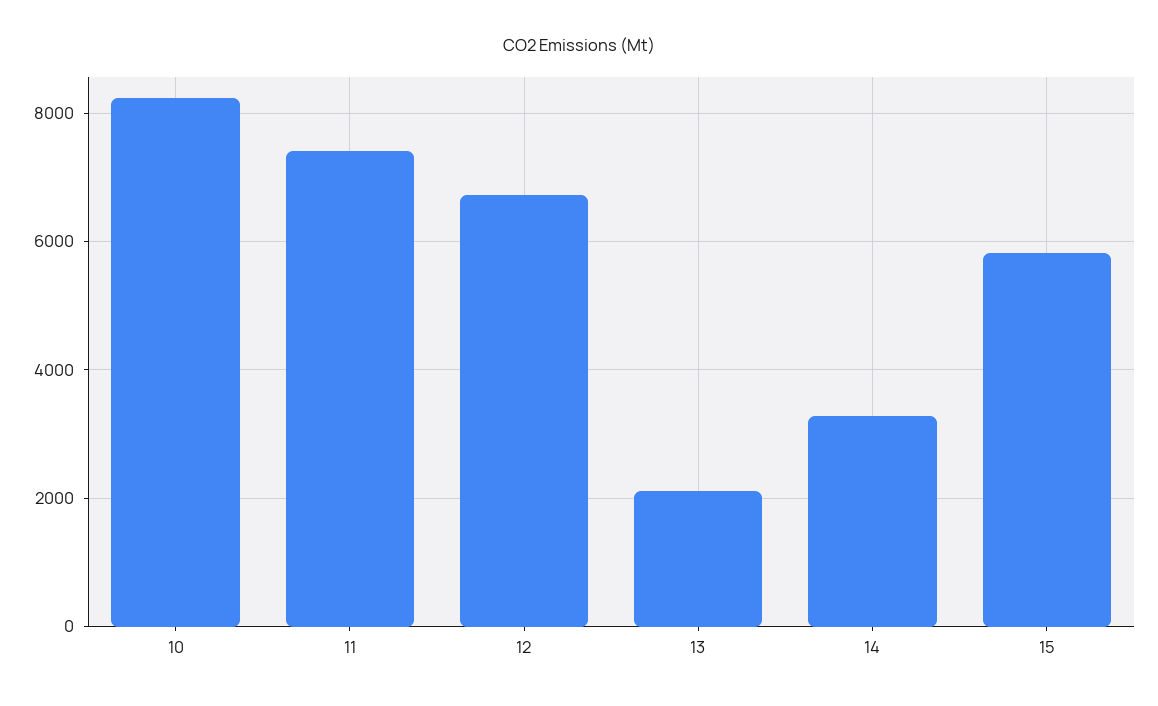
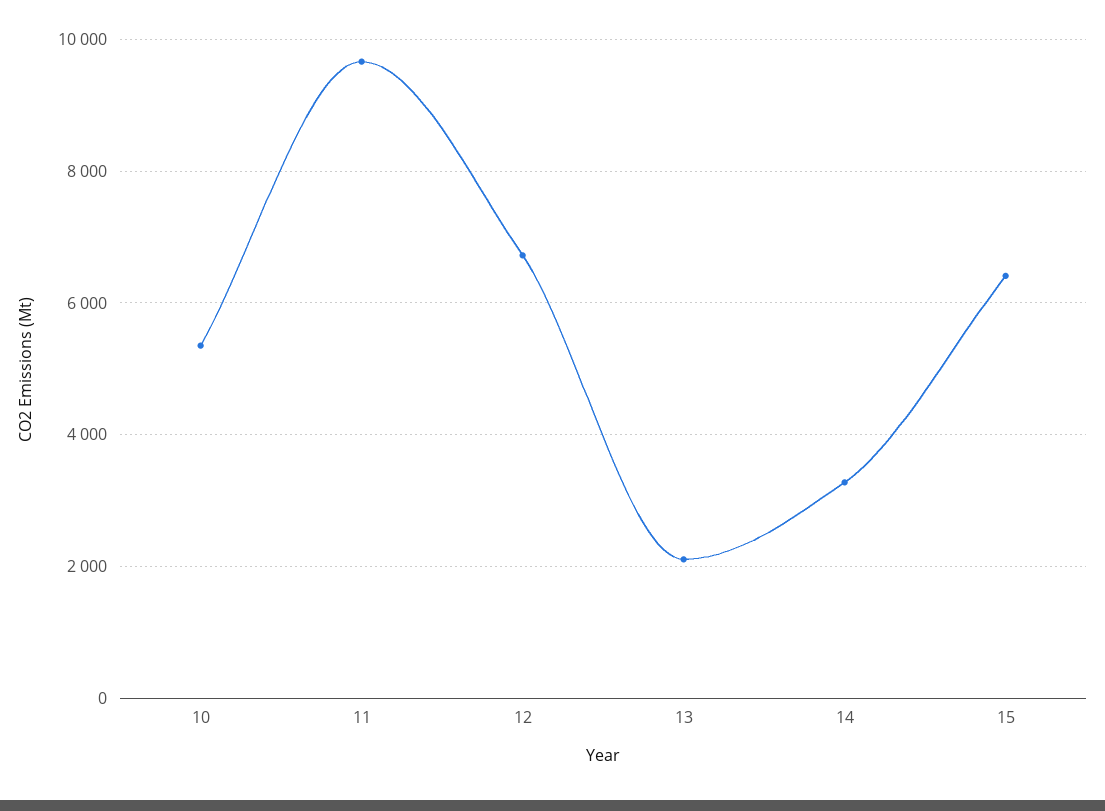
10: 8200 -> 5400
11: 7400 -> 9600
15: 5800 -> 6400

